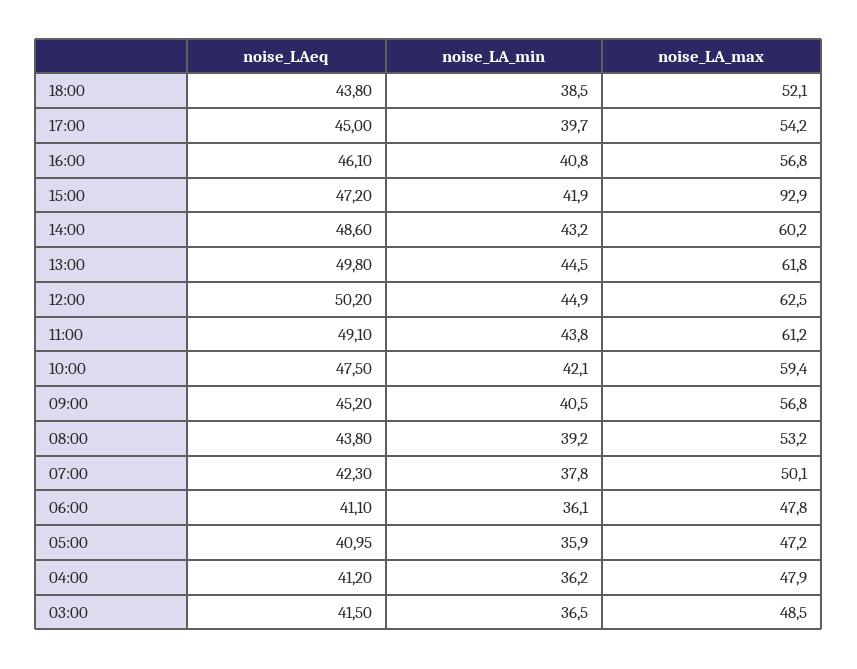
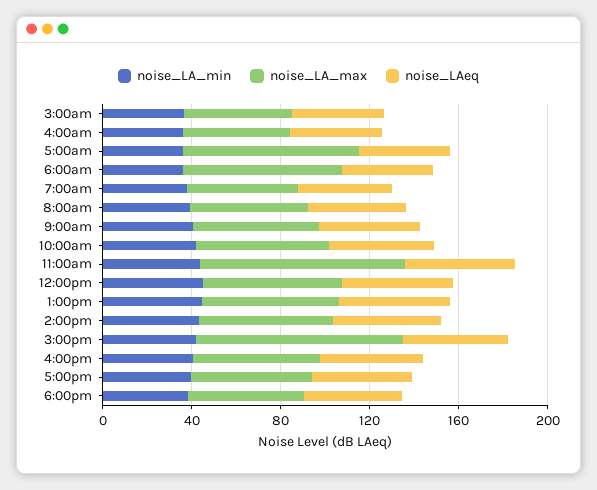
noise_LA_max, 11:00: 61.2 -> 90
noise_LA_max, 06:00: 47.8 -> 70
noise_LA_max, 05:00: 47.2 -> 80

